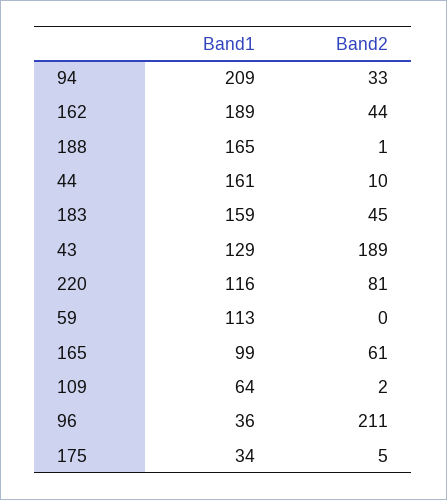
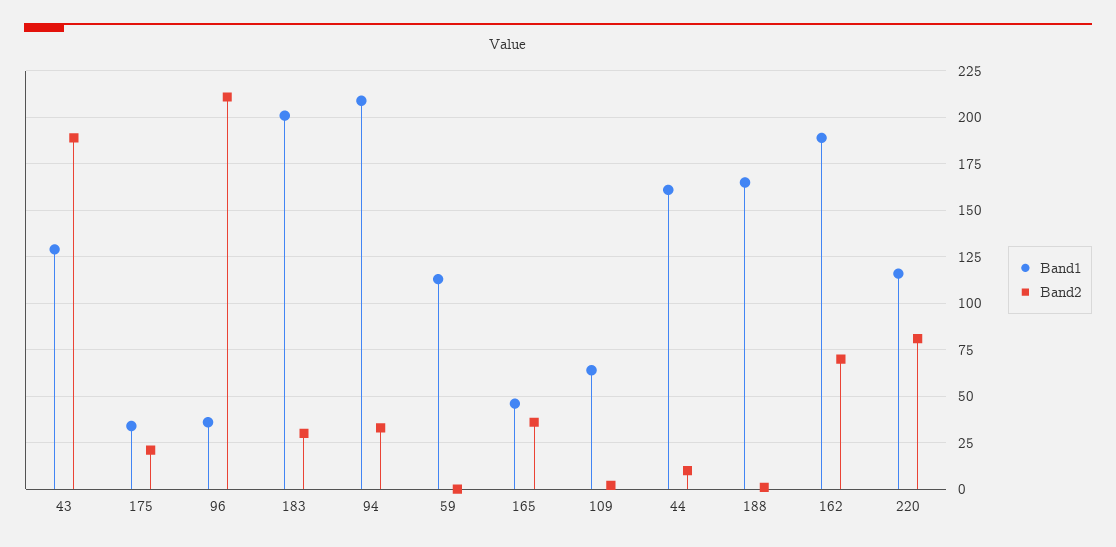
Band2, 162: 44 -> 70
Band1, 183: 159 -> 200
Band2, 183: 45 -> 30
Band1, 165: 99 -> 45
Band2, 165: 61 -> 35
Band2, 175: 5 -> 20

